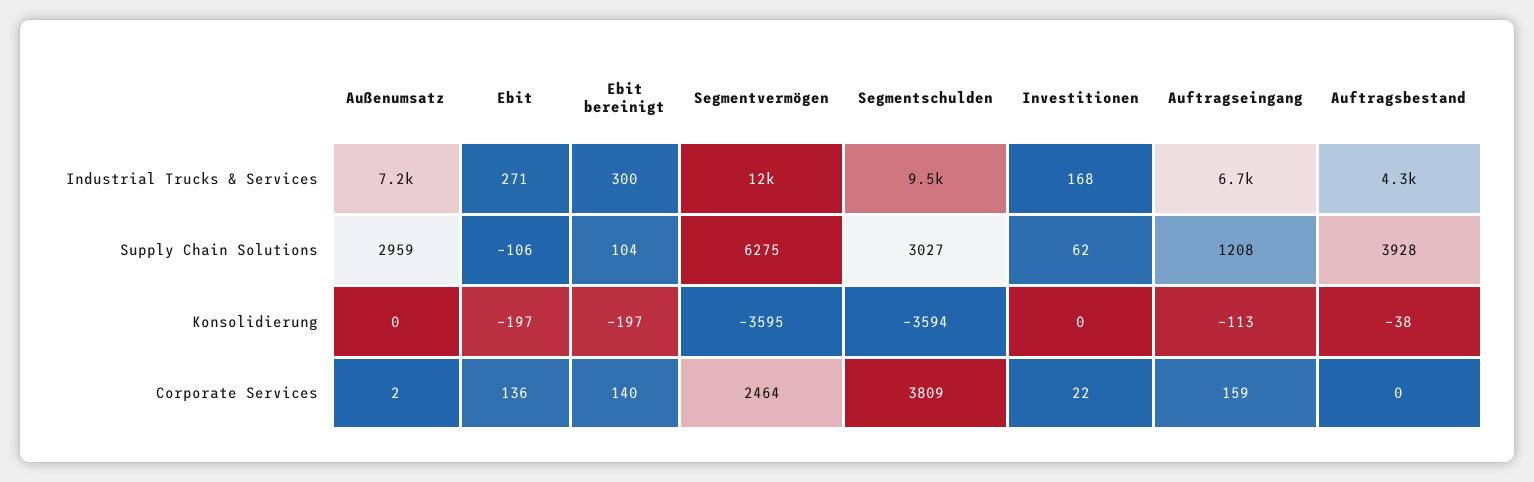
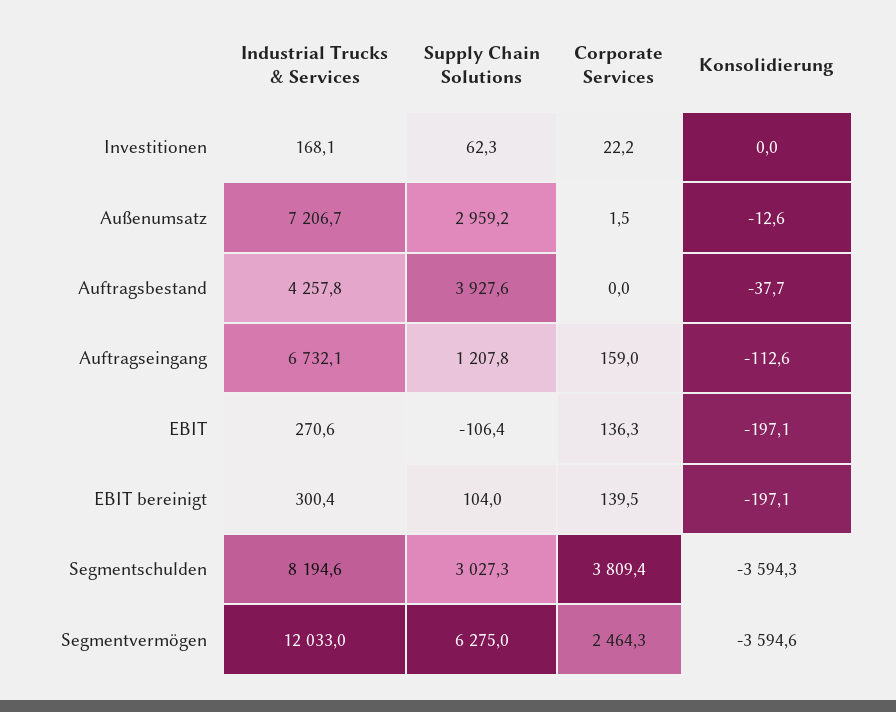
Segmentschulden, Industrial Trucks & Services: 9500 -> 8194.6
Außenumsatz, Konsolidierung: 0 -> -12.6

